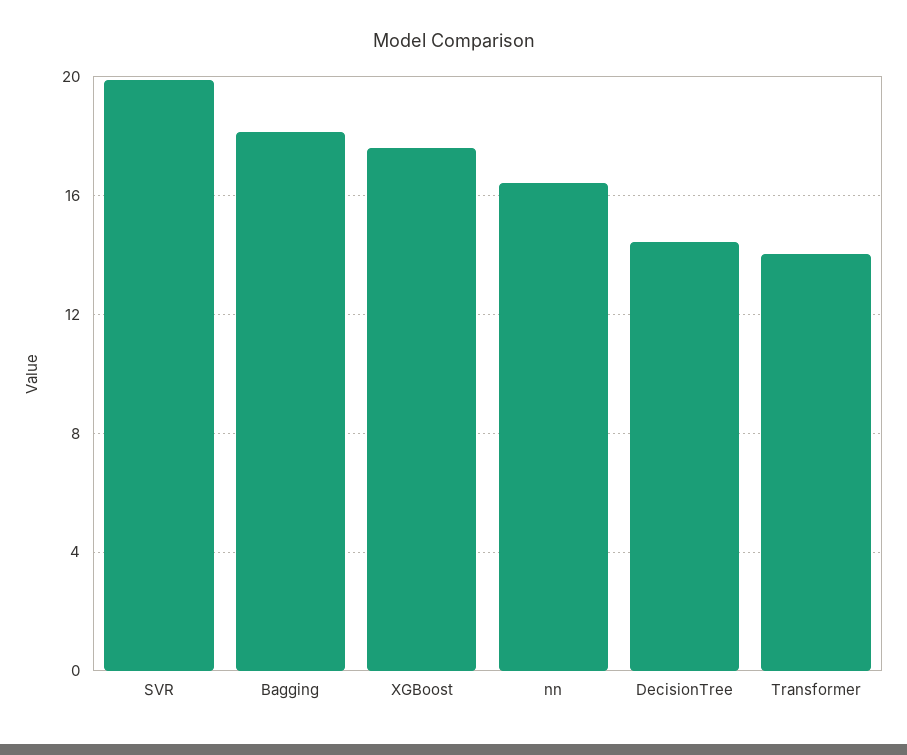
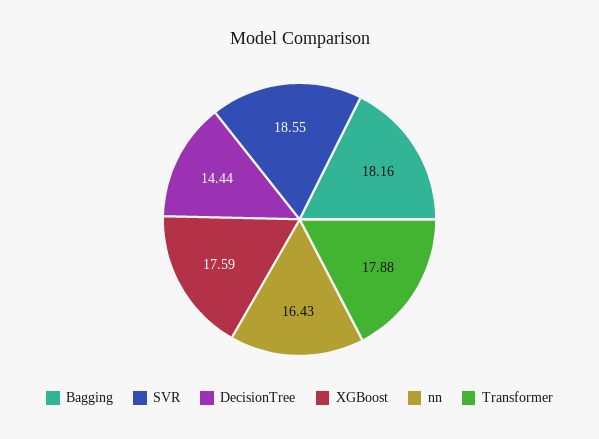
SVR: 20 -> 18.55
Transformer: 14 -> 17.88

